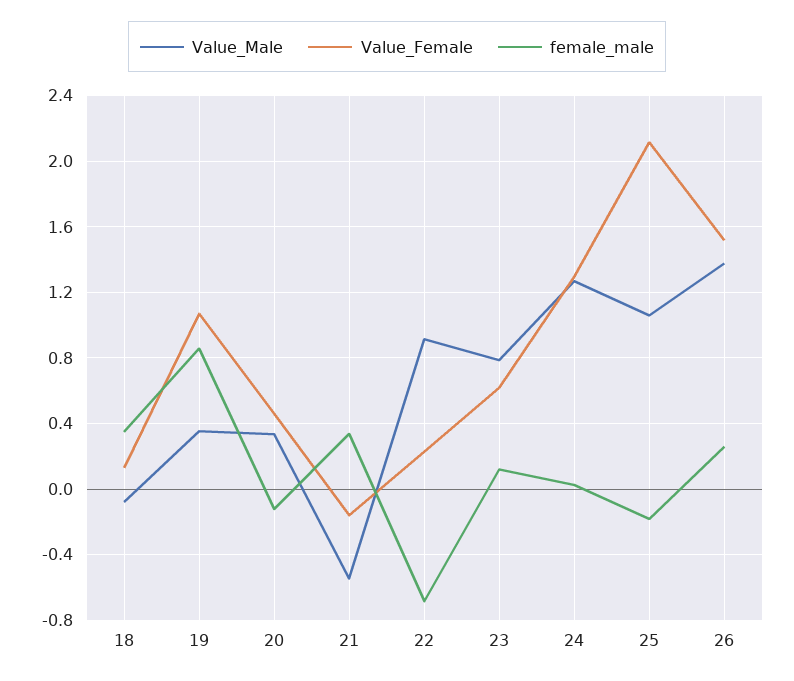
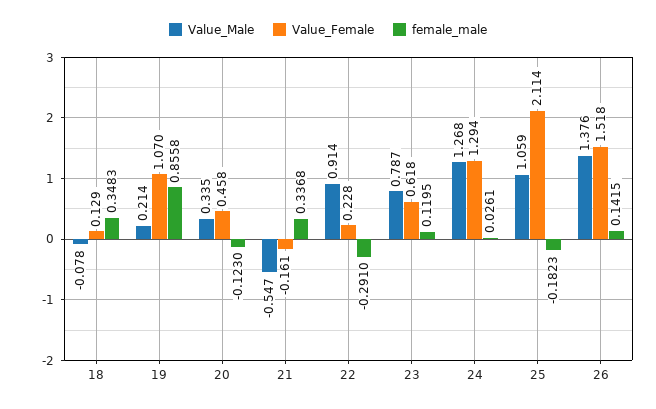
Value_Male, 19: 0.35 -> 0.214
female_male, 22: -0.7 -> -0.291
female_male, 26: 0.25 -> 0.1415

